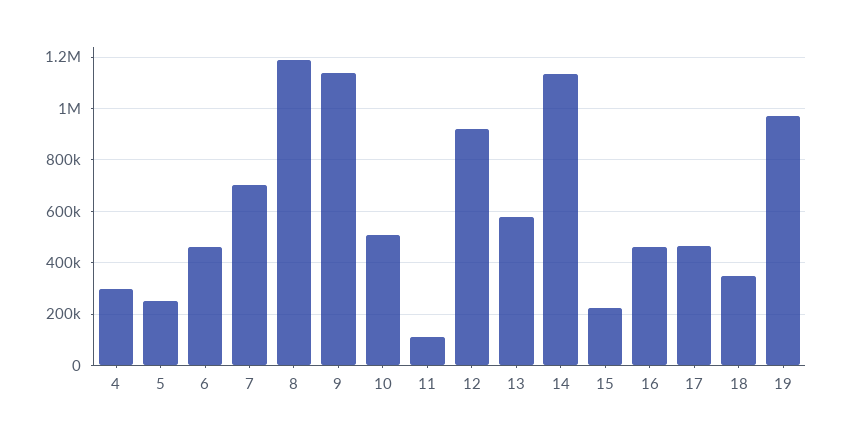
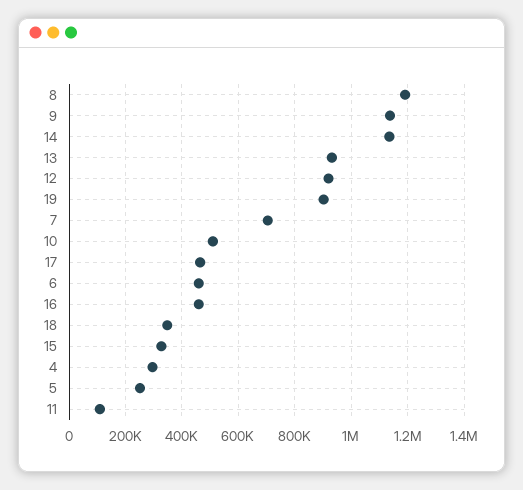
13: 575000 -> 925000
15: 225000 -> 325000
19: 975000 -> 900000

